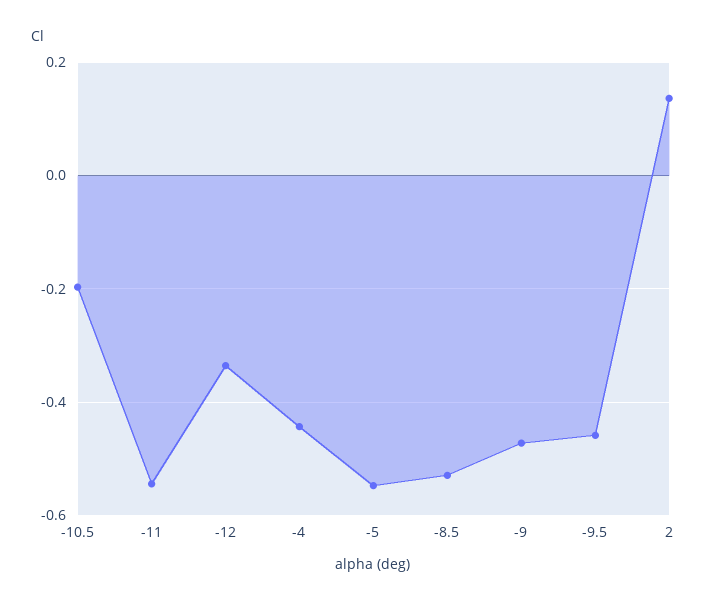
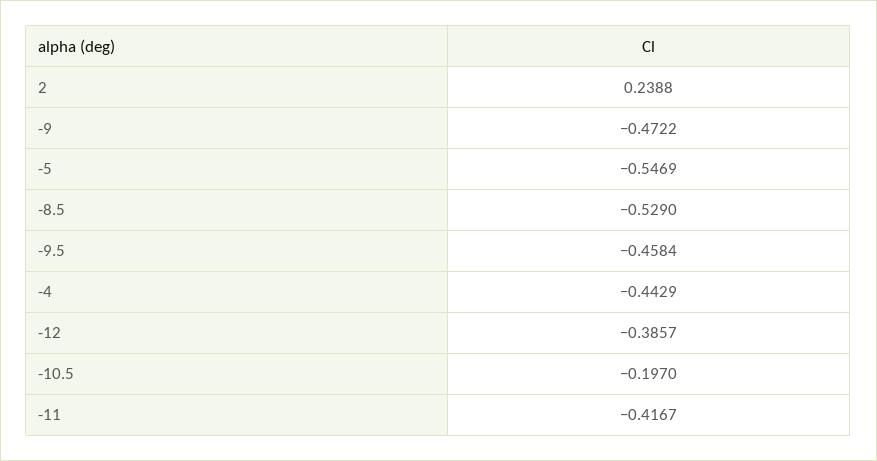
-11: -0.54 -> -0.4167
-12: -0.34 -> -0.3857
2: 0.14 -> 0.2388

